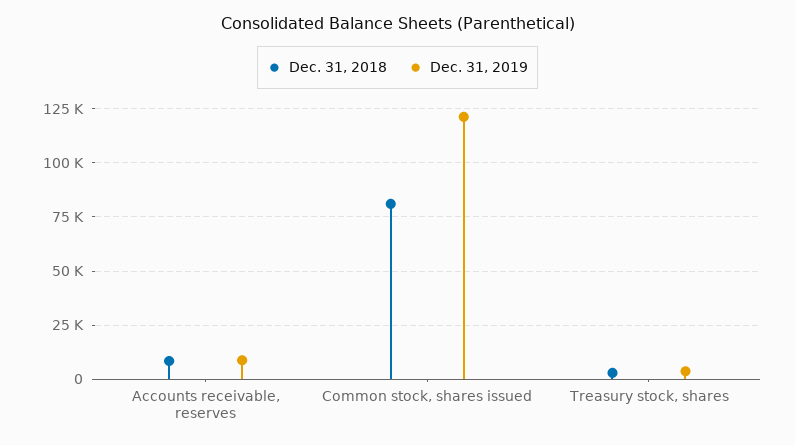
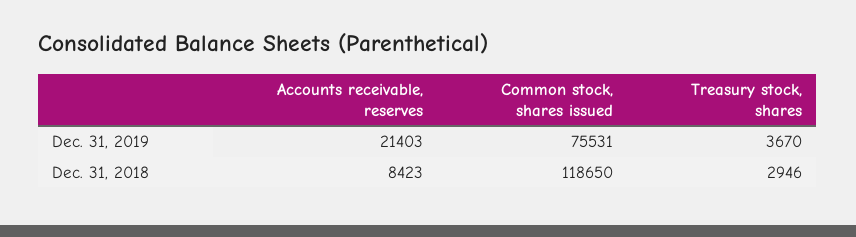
Dec. 31, 2019, Accounts receivable, reserves: 10000 -> 21403
Dec. 31, 2018, Common stock, shares issued: 80000 -> 118650
Dec. 31, 2019, Common stock, shares issued: 120000 -> 75531

